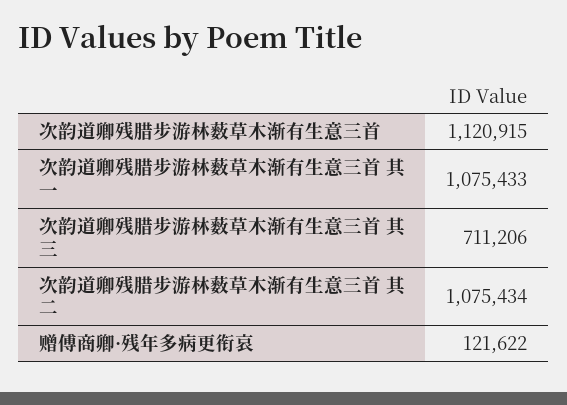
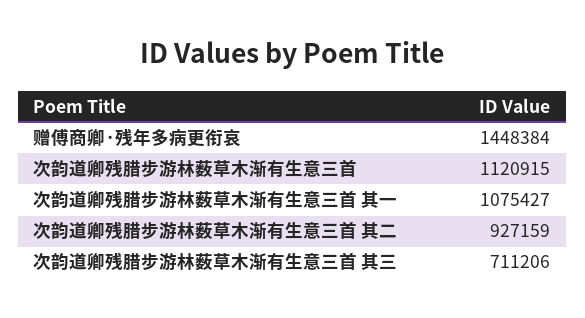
次韵道卿残腊步游林薮草木渐有生意三首 其一: 1075433 -> 1075427
次韵道卿残腊步游林薮草木渐有生意三首 其二: 1075434 -> 927159
赠傅商卿·残年多病更衔哀: 121622 -> 1448384

